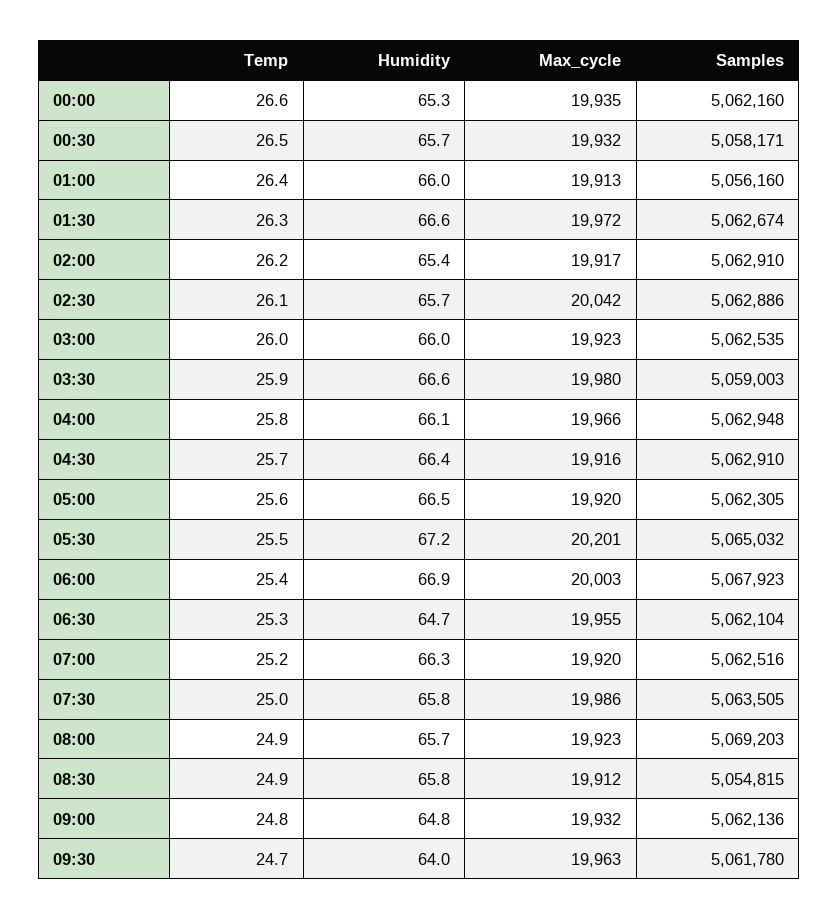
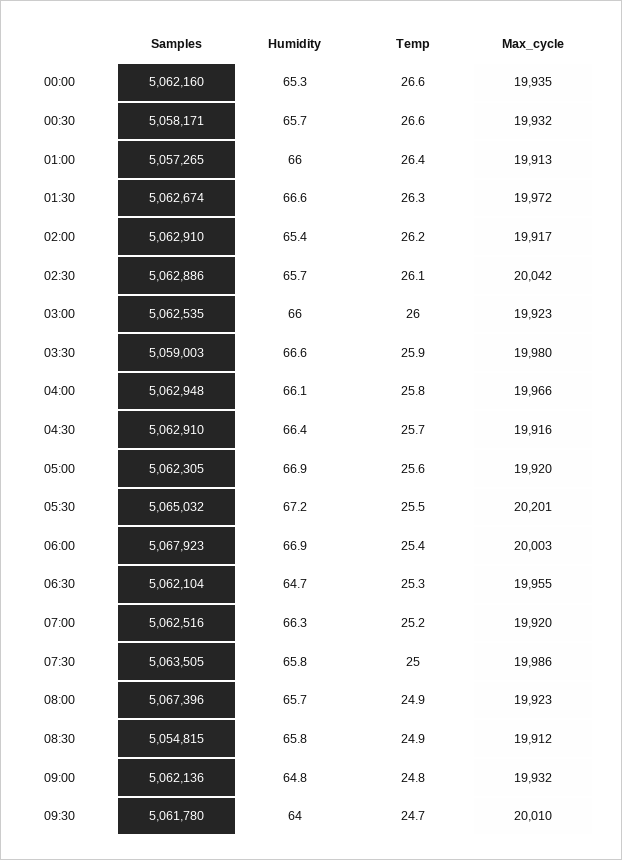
Temp, 00:30: 26.5 -> 26.6
Samples, 01:00: 5056160 -> 5057265
Humidity, 05:00: 66.5 -> 66.9
Samples, 08:00: 5069203 -> 5067396
Max_cycle, 09:30: 19963 -> 20010

